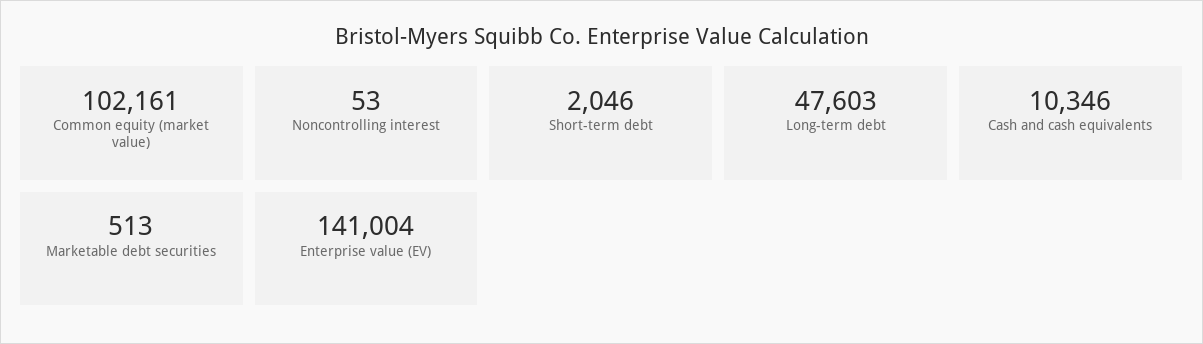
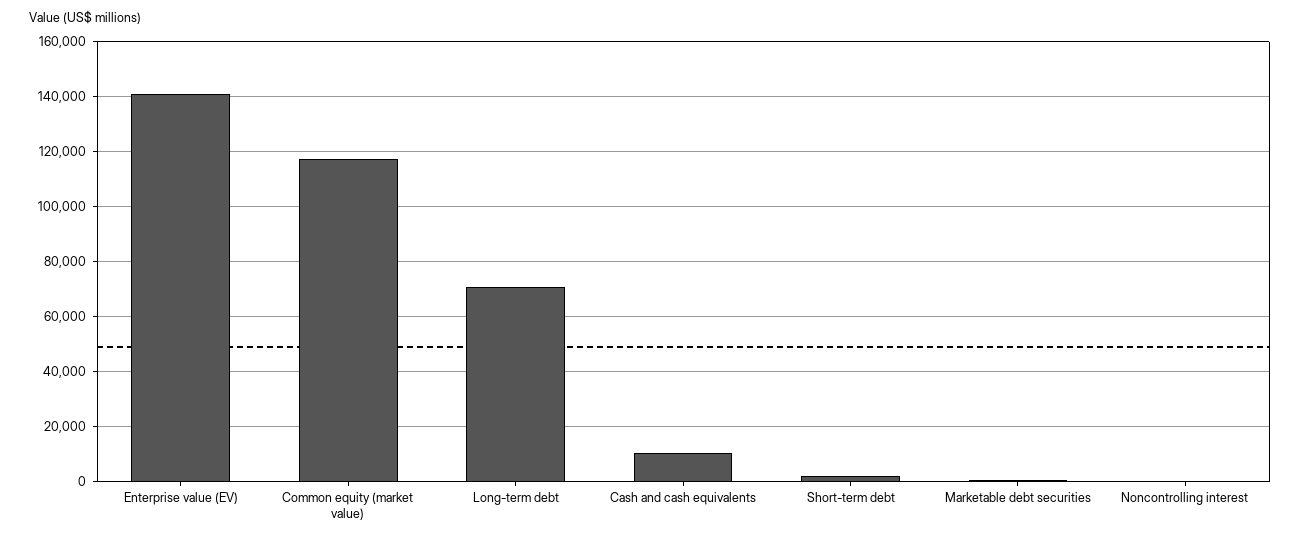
Common equity (market value): 102161 -> 117500
Long-term debt: 47603 -> 70000

